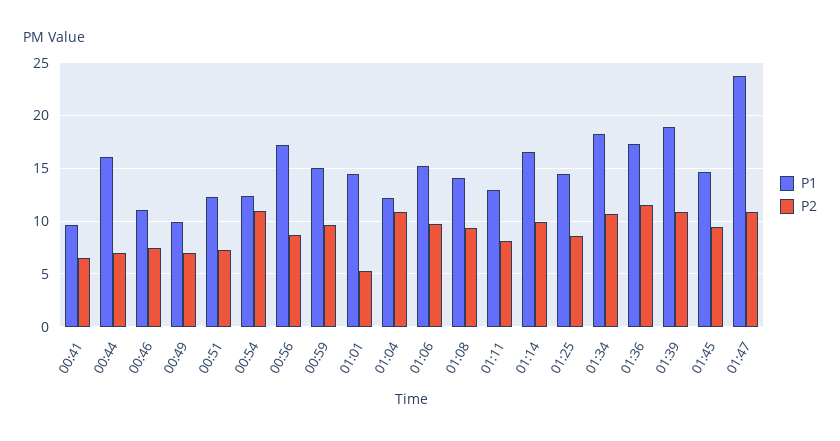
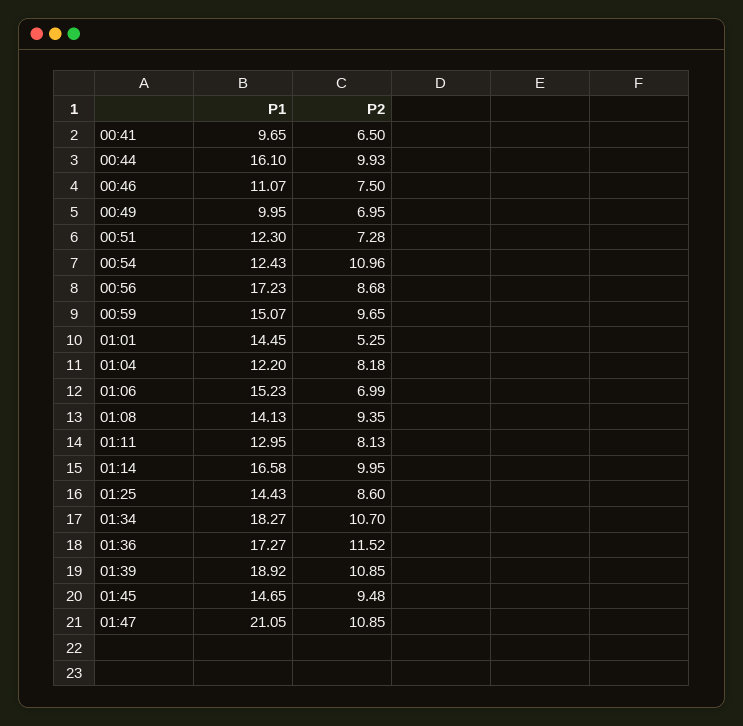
P2, 00:44: 7 -> 9.93
P2, 01:04: 11 -> 8.18
P2, 01:06: 10 -> 6.99
P1, 01:47: 24 -> 21.05

